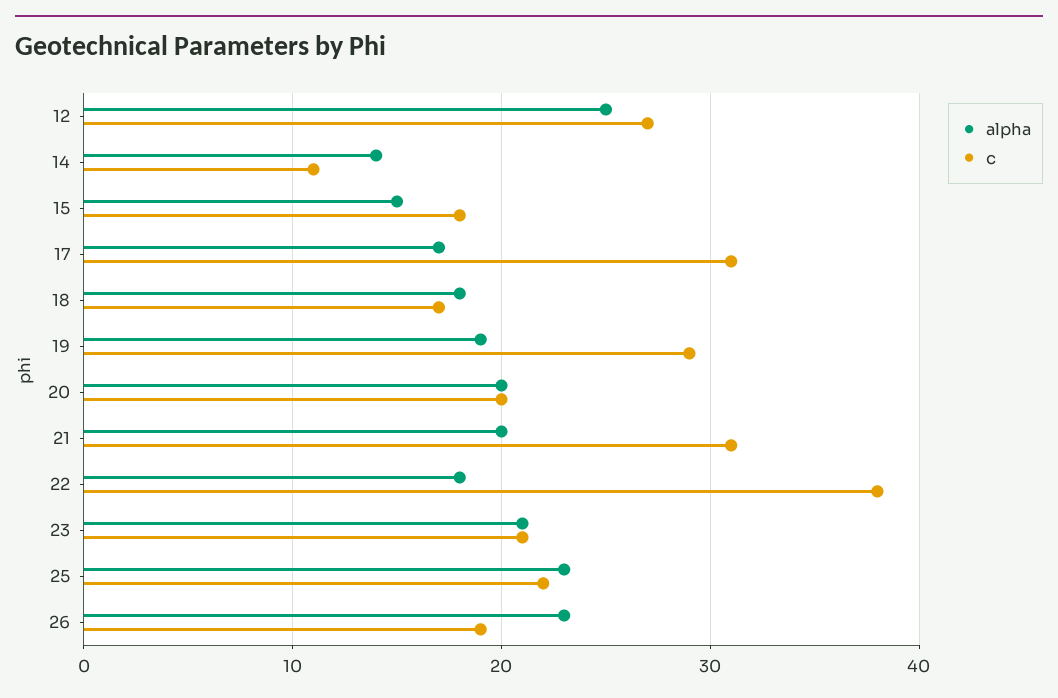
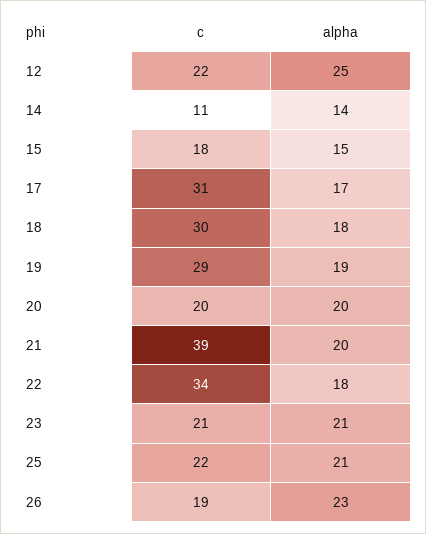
c, 12: 27 -> 22
c, 18: 17 -> 30
c, 21: 31 -> 39
c, 22: 38 -> 34
alpha, 25: 23 -> 21

